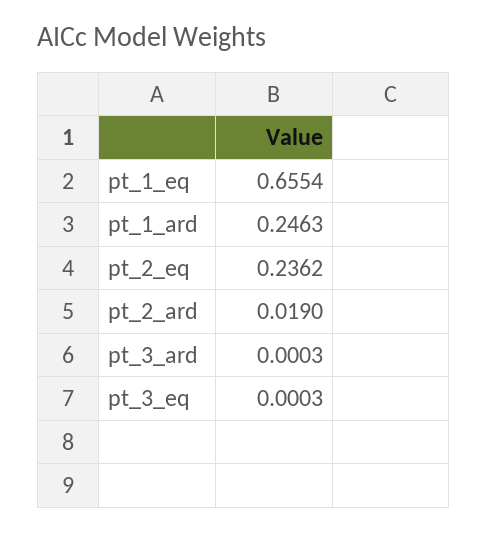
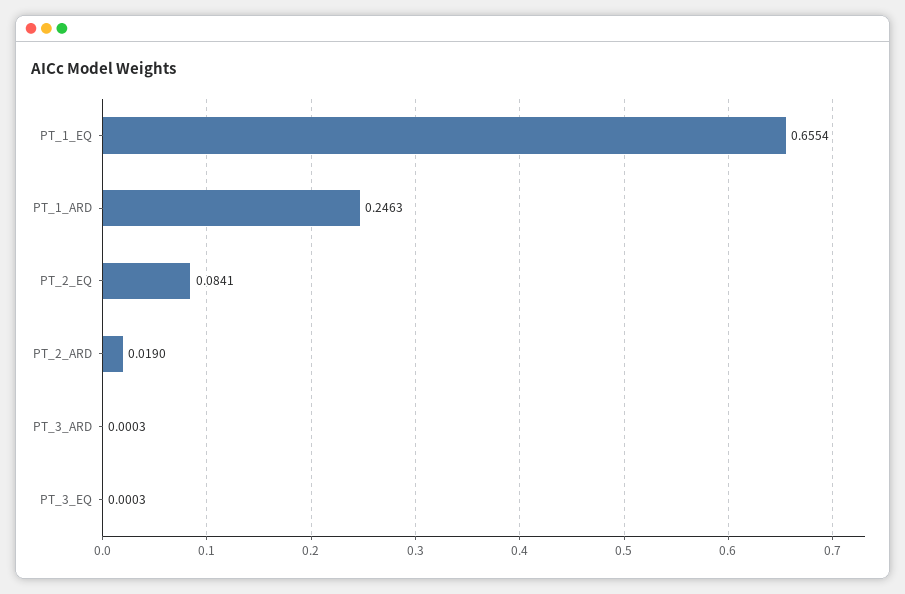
pt_2_eq: 0.2362 -> 0.0841

